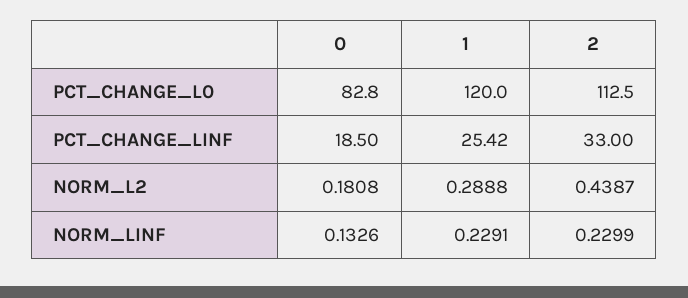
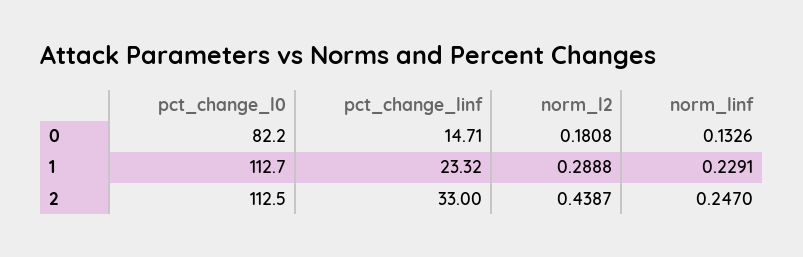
0, PCT_CHANGE_L0: 82.8 -> 82.2
1, PCT_CHANGE_L0: 120 -> 112.7
0, PCT_CHANGE_LINF: 18.5 -> 14.71
1, PCT_CHANGE_LINF: 25.42 -> 23.32
2, NORM_LINF: 0.2299 -> 0.247

